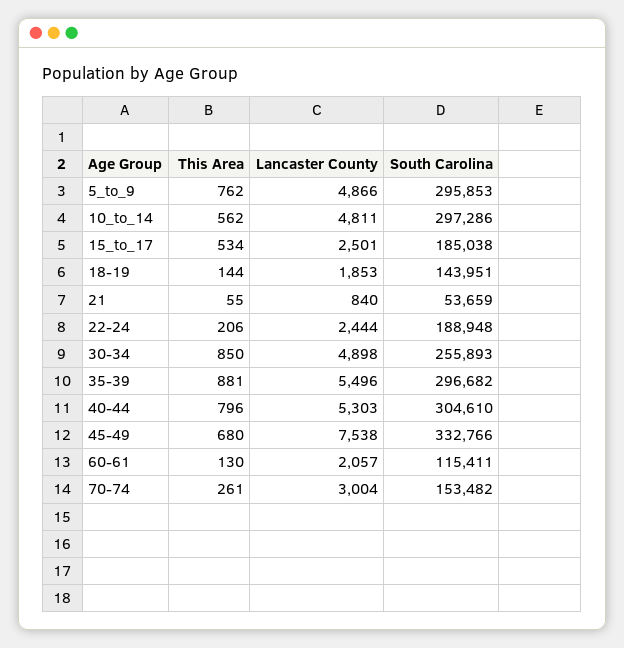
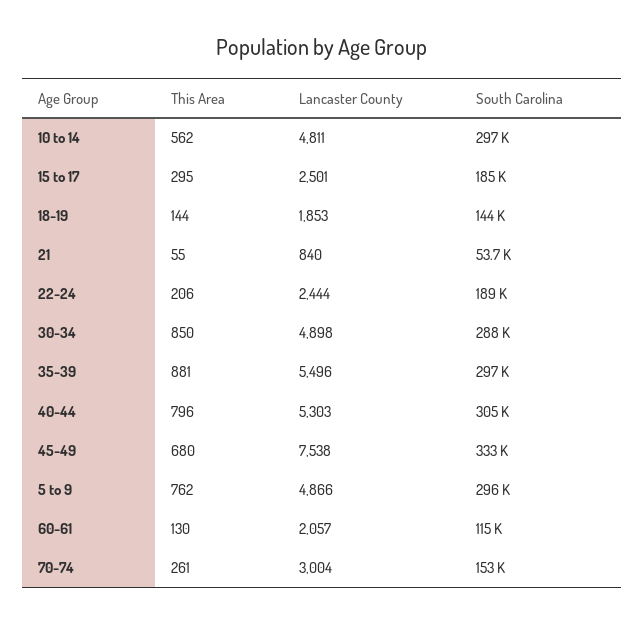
This Area, 15_to_17: 534 -> 295
South Carolina, 30-34: 255893 -> 288000

